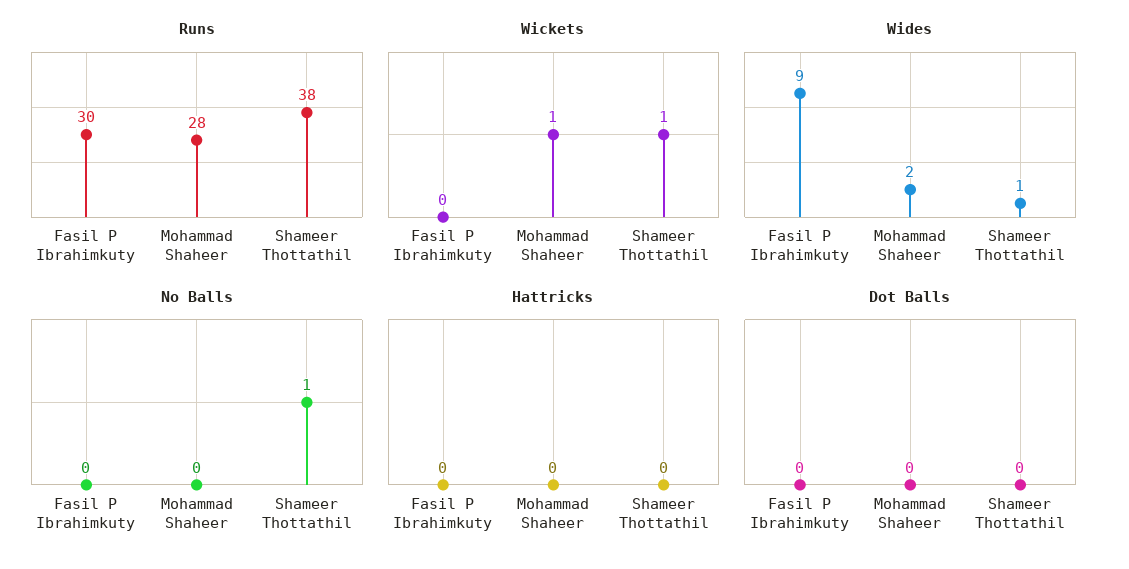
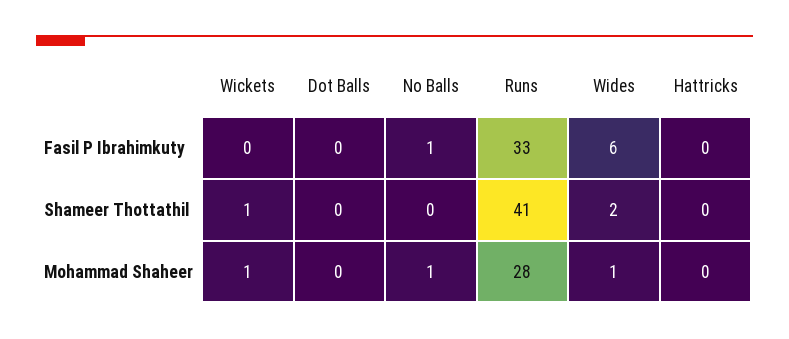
Runs, Fasil P Ibrahimkuty: 30 -> 33
Runs, Shameer Thottathil: 38 -> 41
Wides, Fasil P Ibrahimkuty: 9 -> 6
Wides, Mohammad Shaheer: 2 -> 1
Wides, Shameer Thottathil: 1 -> 2
No Balls, Fasil P Ibrahimkuty: 0 -> 1
No Balls, Mohammad Shaheer: 0 -> 1
No Balls, Shameer Thottathil: 1 -> 0

